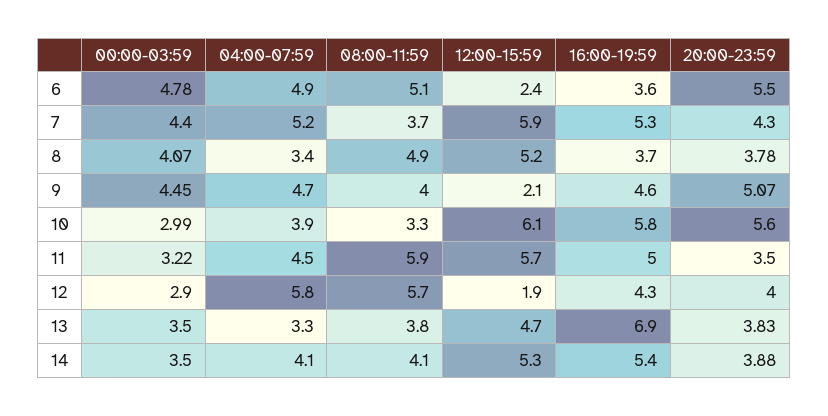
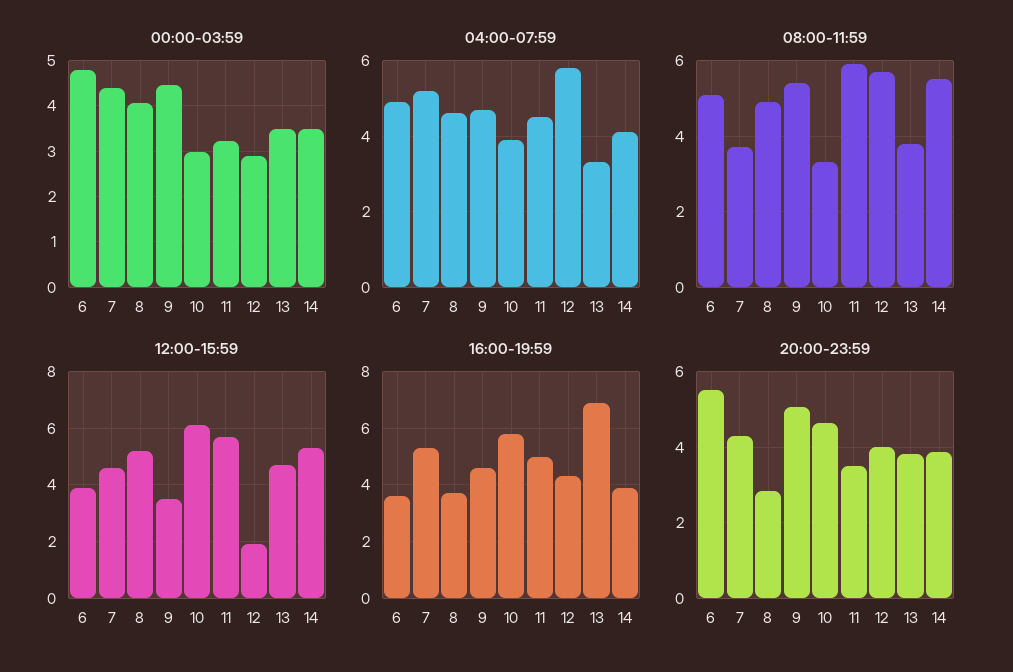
12:00-15:59, 6: 2.4 -> 4
12:00-15:59, 7: 5.9 -> 4.5
04:00-07:59, 8: 3.4 -> 4.5
20:00-23:59, 8: 3.78 -> 2.8
08:00-11:59, 9: 4 -> 5.5
12:00-15:59, 9: 2.1 -> 3.5
20:00-23:59, 10: 5.6 -> 4.6
08:00-11:59, 14: 4.1 -> 5.5
16:00-19:59, 14: 5.4 -> 4

